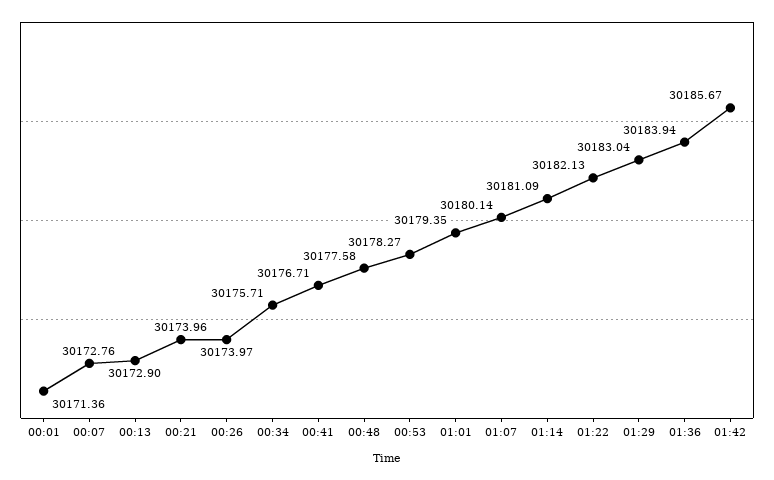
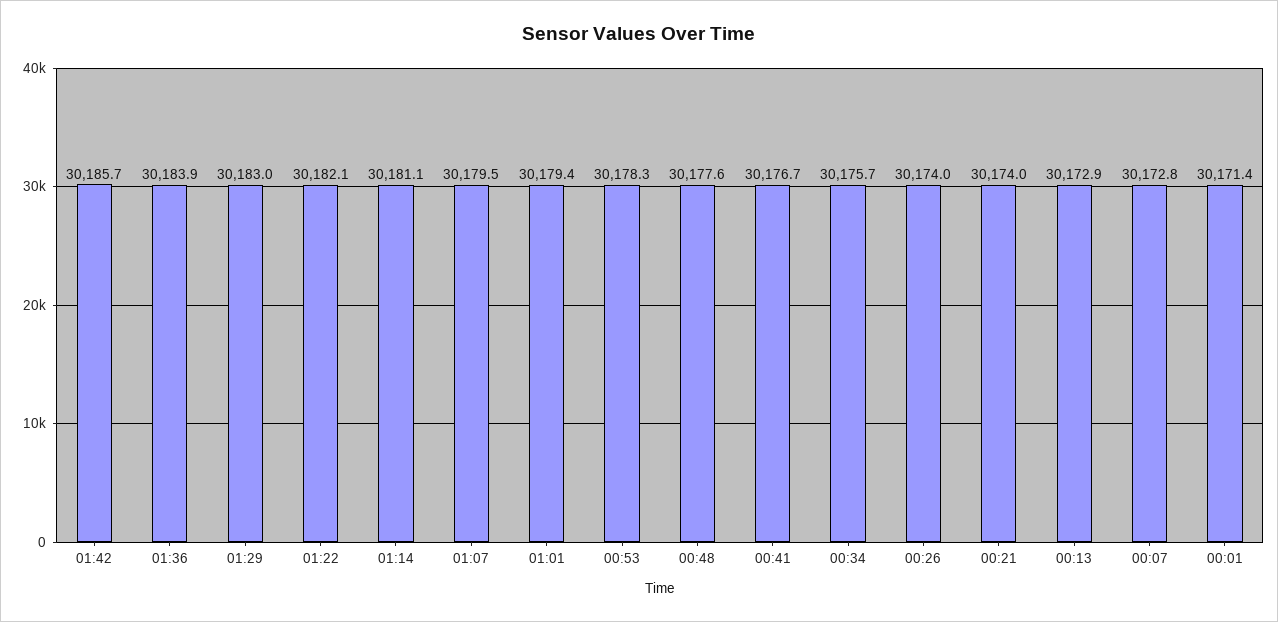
01:07: 30180.14 -> 30179.5

